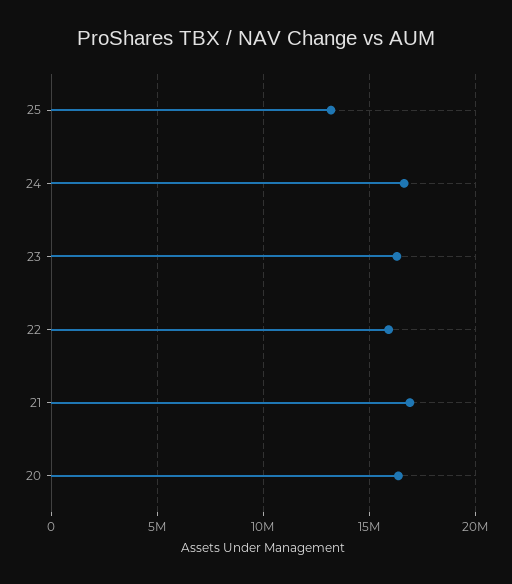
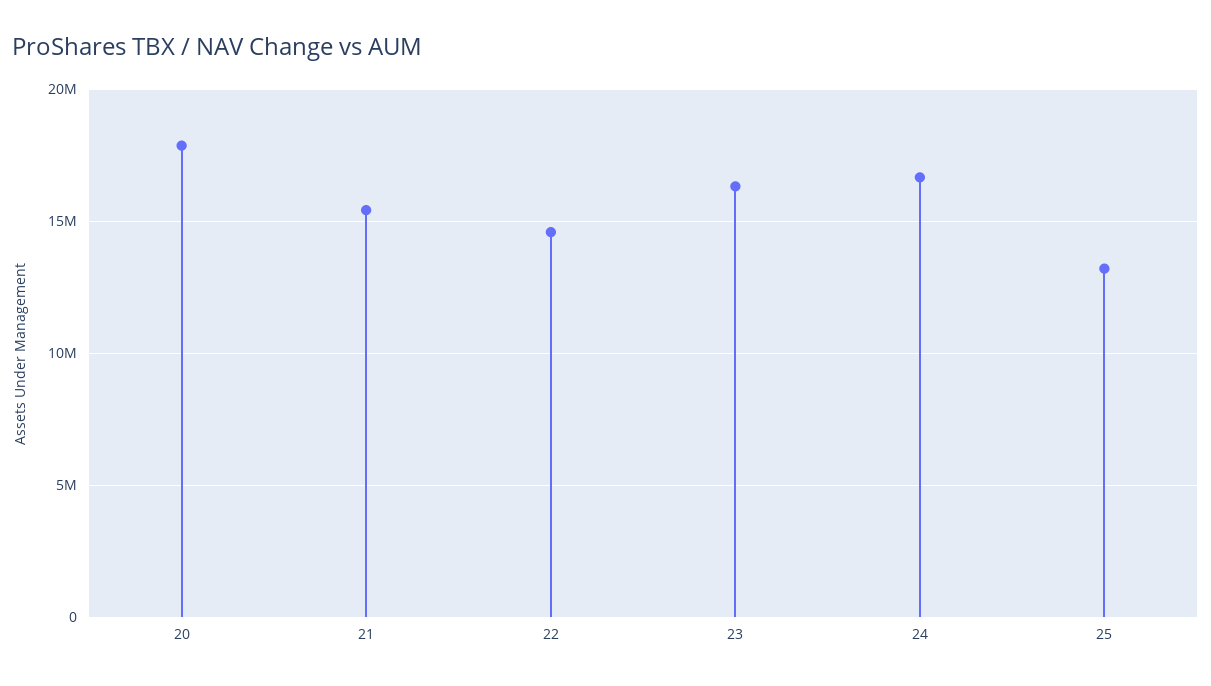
22: 16000000 -> 14500000
21: 17000000 -> 15500000
20: 16500000 -> 18000000

